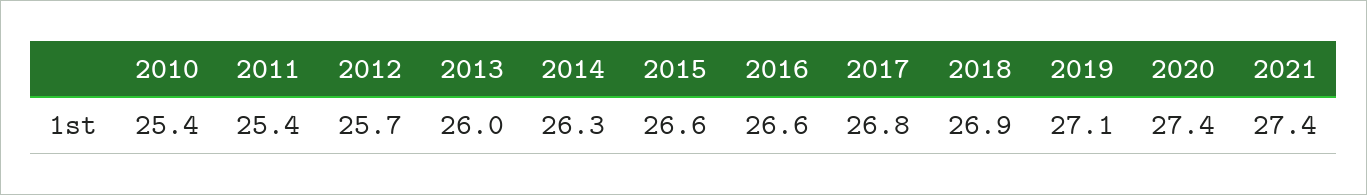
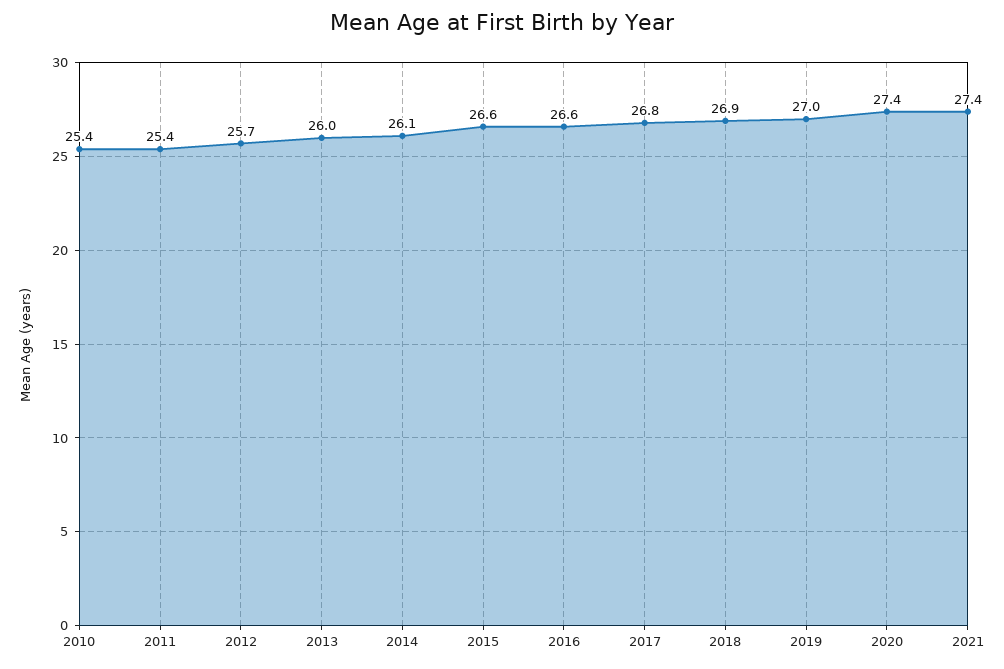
2014: 26.3 -> 26.1
2019: 27.1 -> 27

